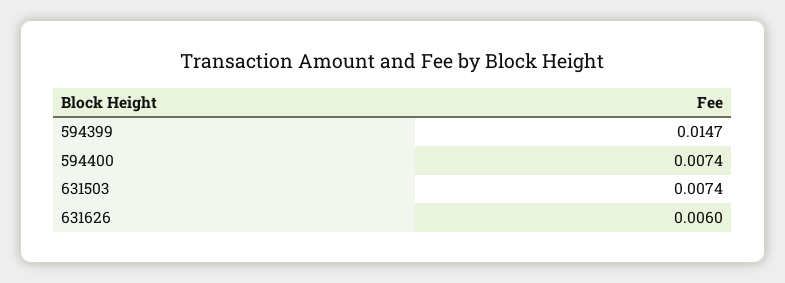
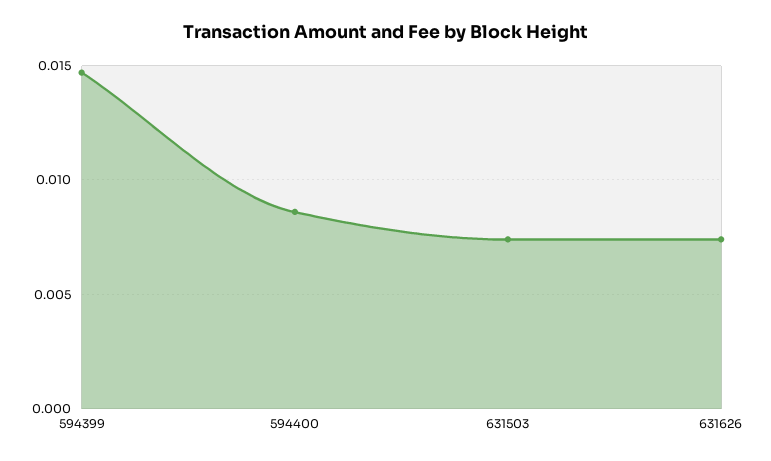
594400: 0.0074 -> 0.0085
631626: 0.006 -> 0.0075

